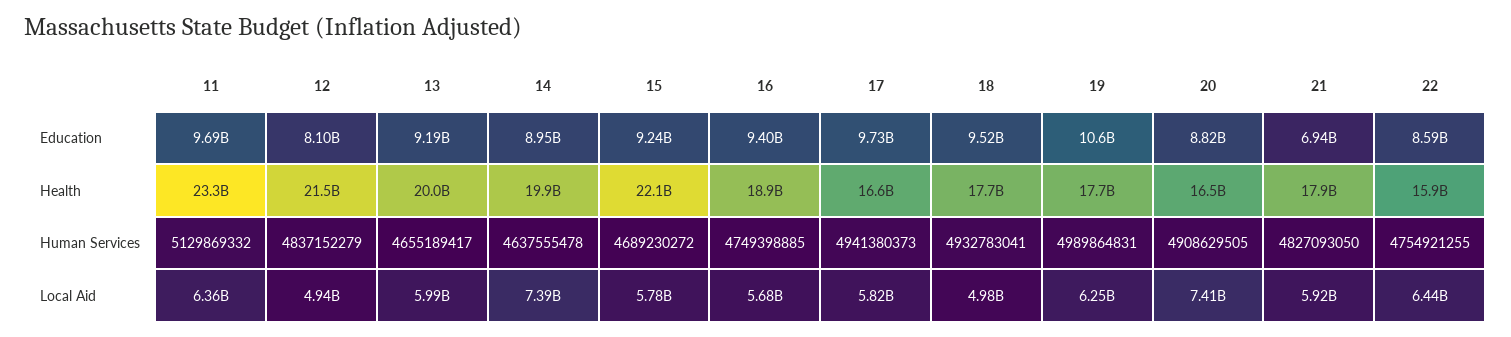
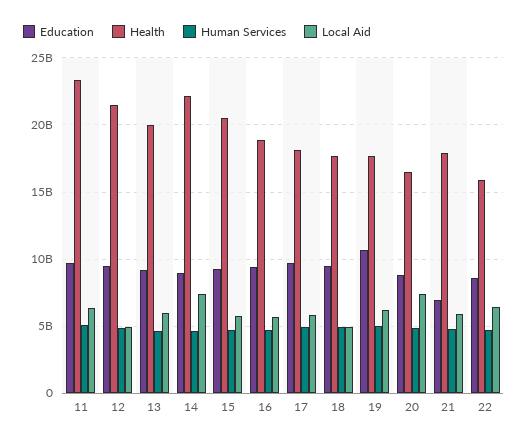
Education, 12: 8100000000 -> 9500000000
Health, 14: 19900000000 -> 22000000000
Health, 15: 22100000000 -> 20500000000
Health, 17: 16600000000 -> 18000000000

